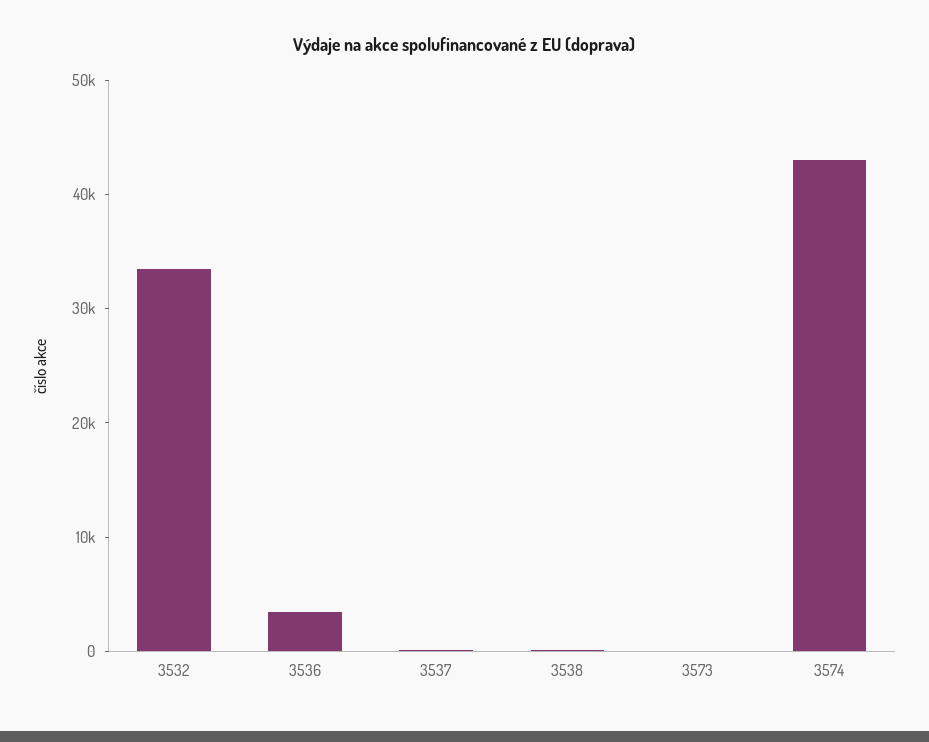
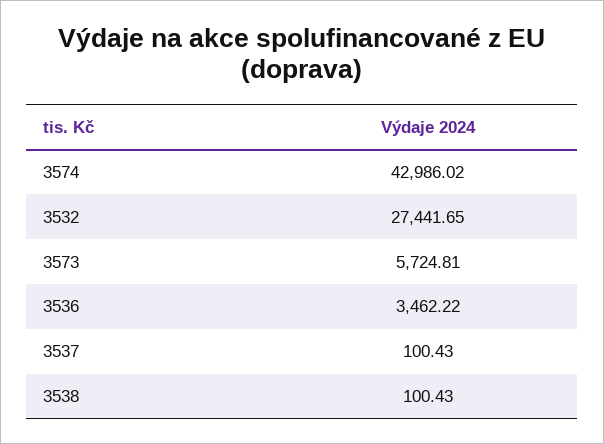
3532: 34000 -> 27441.65
3573: 0 -> 5724.81

